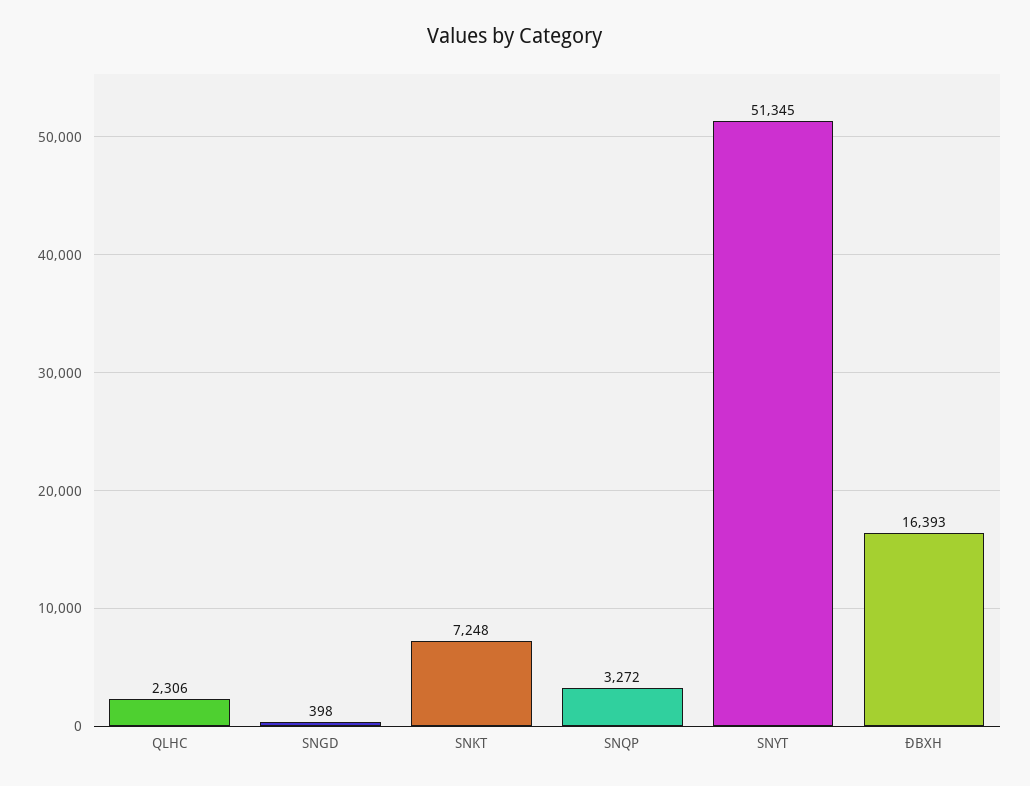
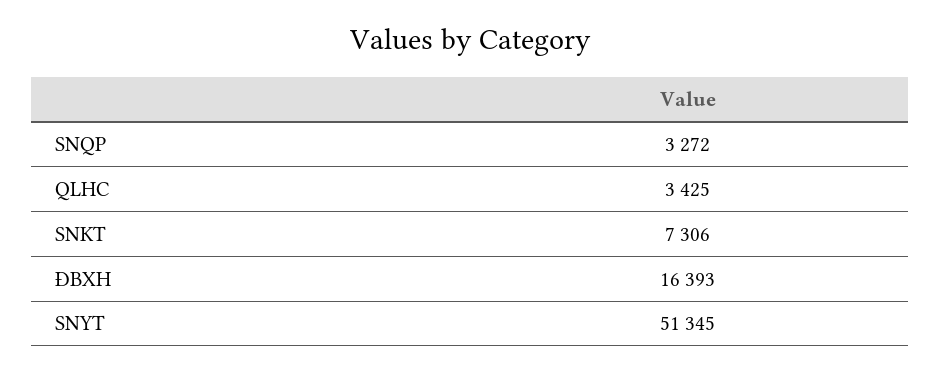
QLHC: 2306 -> 3425
SNGD: 398 -> none
SNKT: 7248 -> 7306

